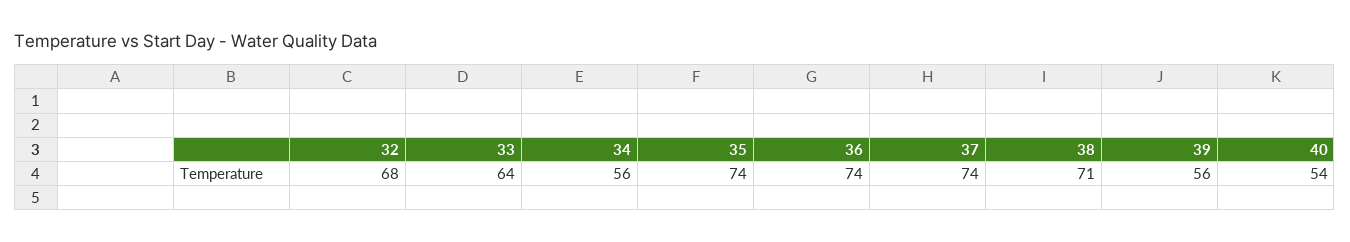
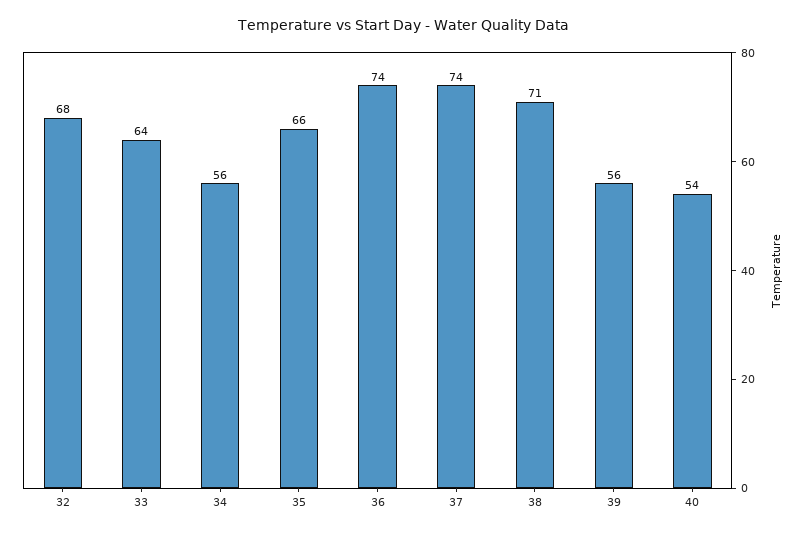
35: 74 -> 66

